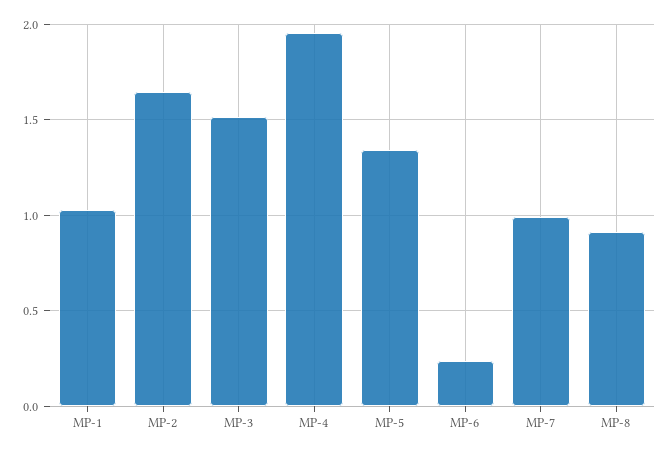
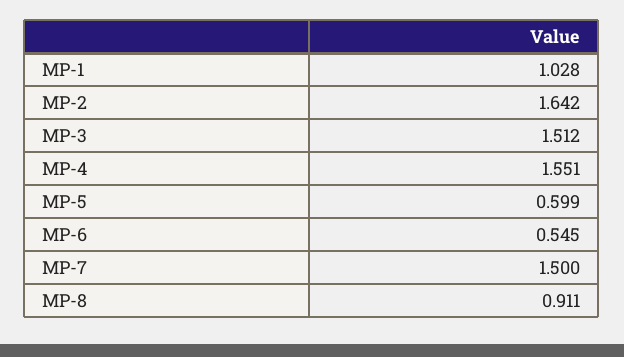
MP-4: 1.95 -> 1.551
MP-5: 1.35 -> 0.599
MP-6: 0.25 -> 0.545
MP-7: 1 -> 1.5

